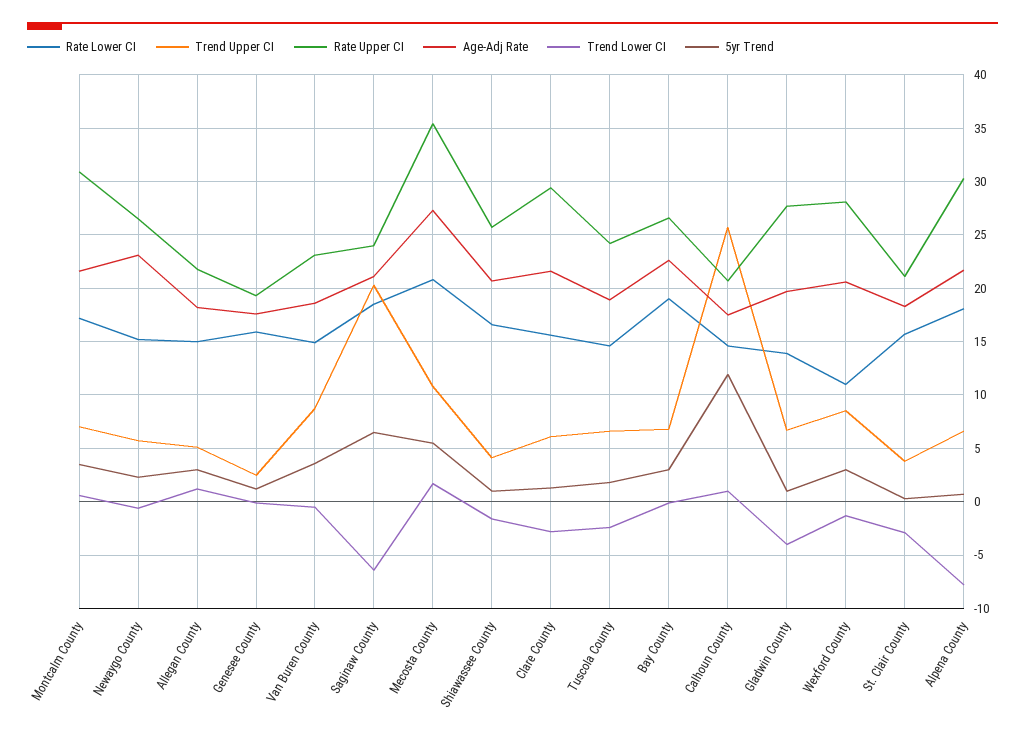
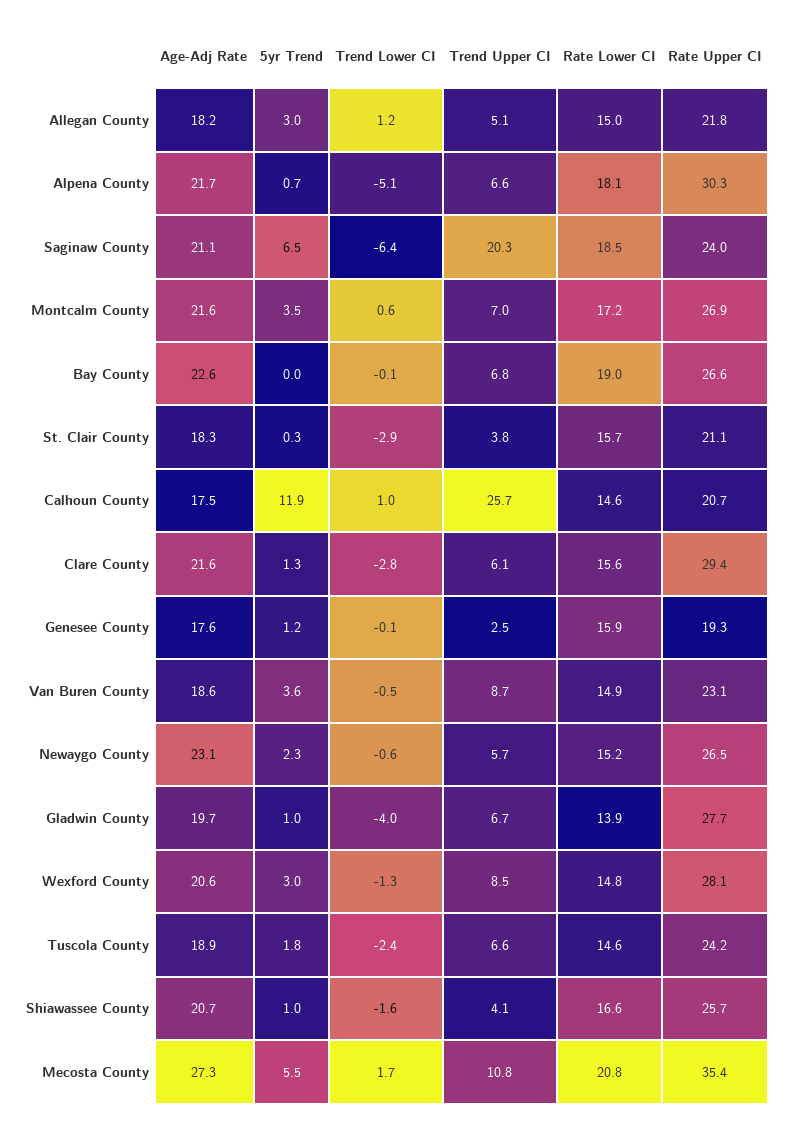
Rate Upper CI, Montcalm County: 31 -> 26.9
5yr Trend, Bay County: 3 -> 0
Rate Lower CI, Wexford County: 11 -> 14.8
Trend Lower CI, Alpena County: -8 -> -5.1

